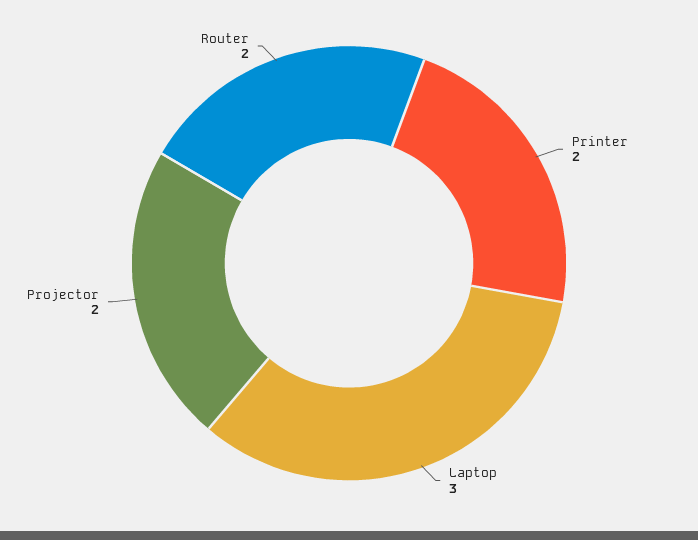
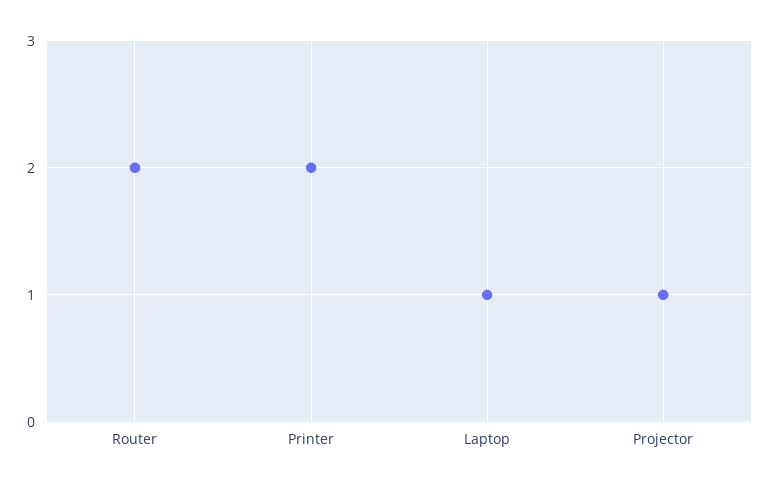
Laptop: 3 -> 1
Projector: 2 -> 1

